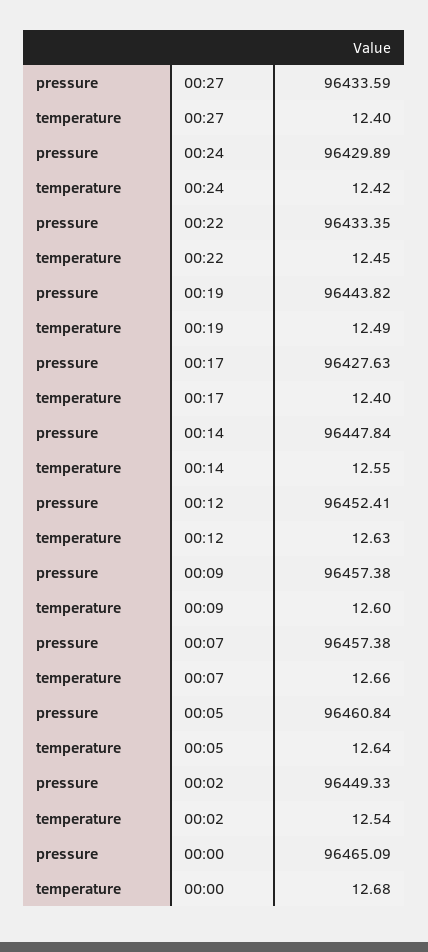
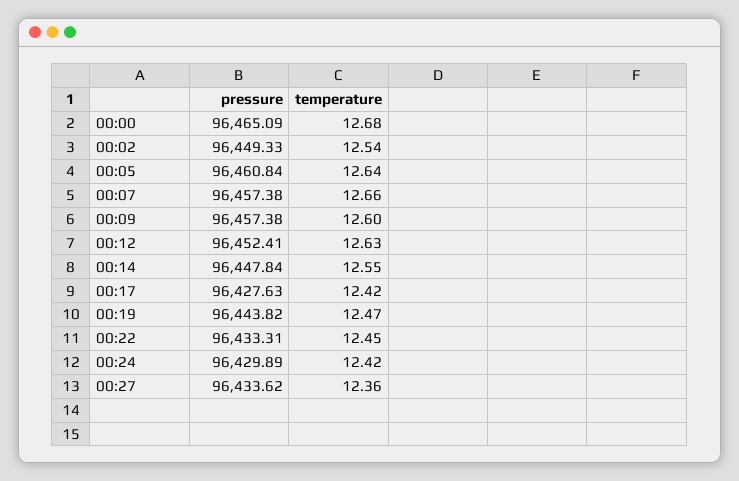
pressure, 00:27: 96433.59 -> 96433.62
temperature, 00:27: 12.4 -> 12.36
pressure, 00:22: 96433.35 -> 96433.31
temperature, 00:19: 12.49 -> 12.47
temperature, 00:17: 12.4 -> 12.42

